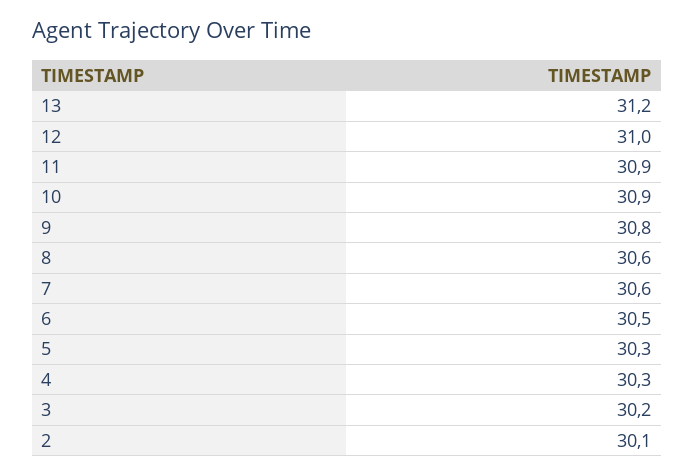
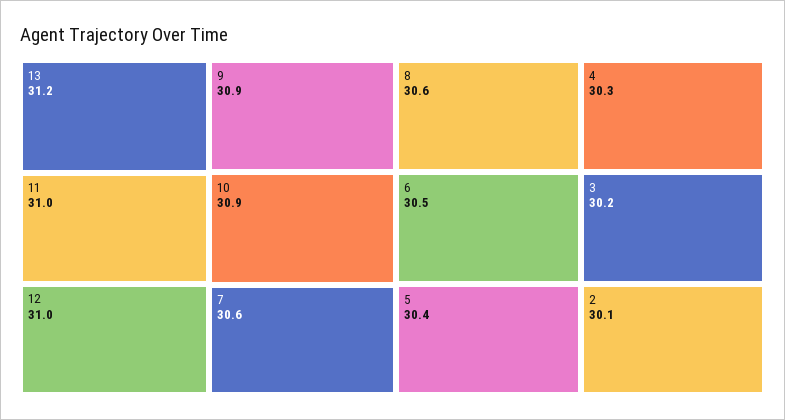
11: 30.9 -> 31
9: 30.8 -> 30.9
5: 30.3 -> 30.4

